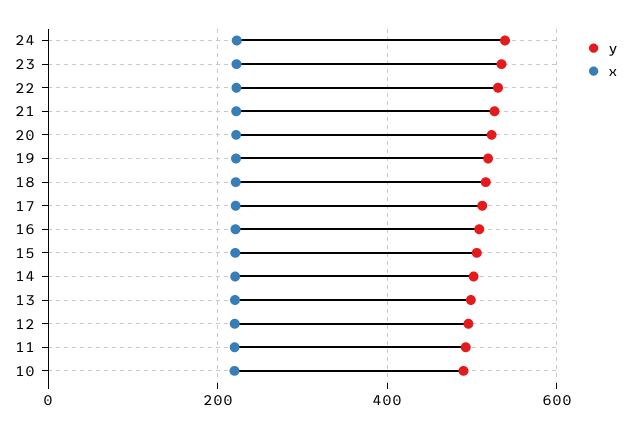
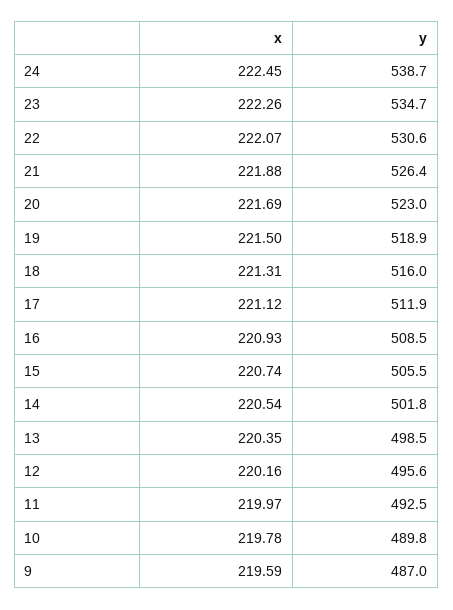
x, 9: none -> 219.59
y, 9: none -> 487

